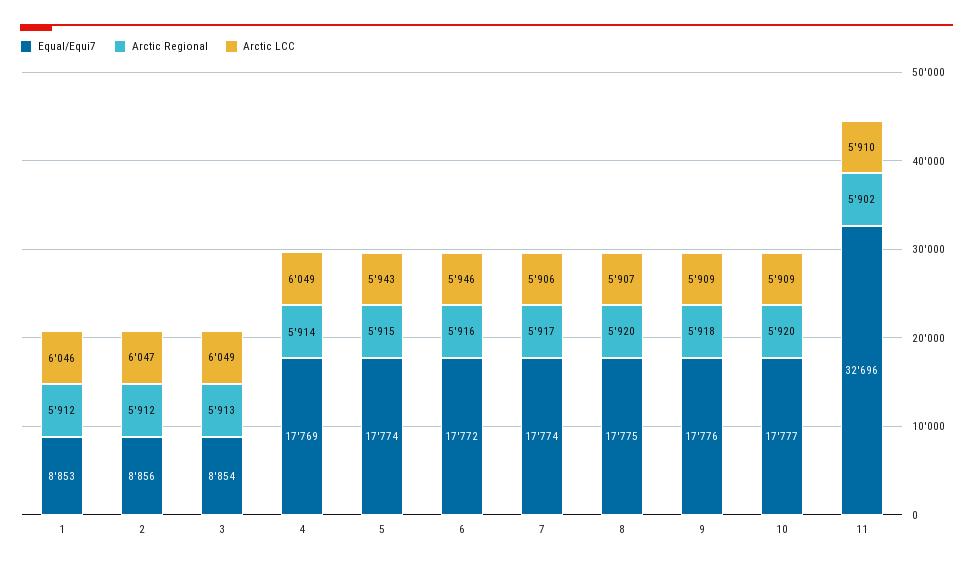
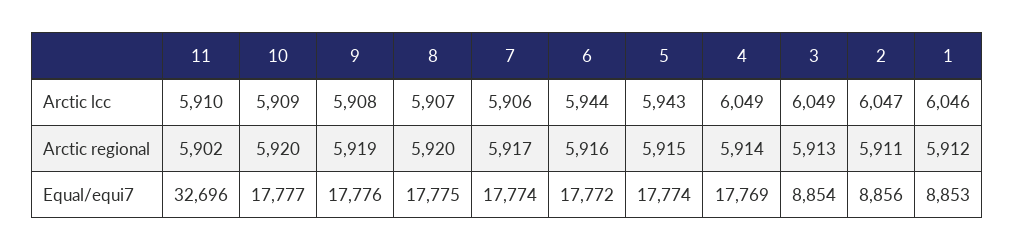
Arctic Regional, 2: 5912 -> 5911
Arctic LCC, 6: 5946 -> 5944
Arctic Regional, 9: 5918 -> 5919
Arctic LCC, 9: 5909 -> 5908

